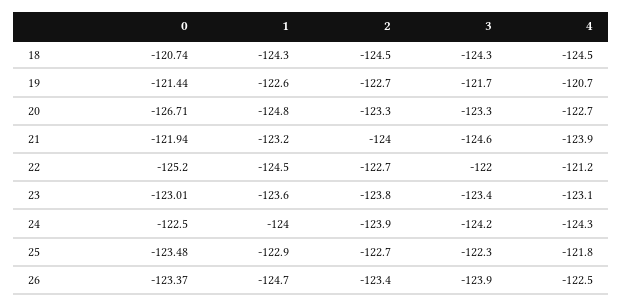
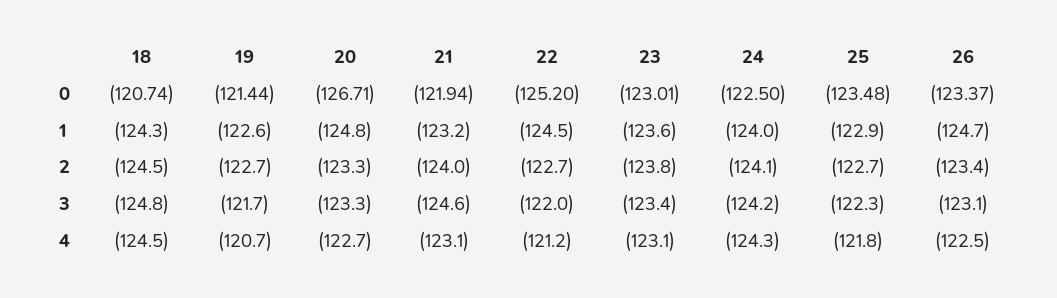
3, 18: -124.3 -> -124.8
4, 21: -123.9 -> -123.1
2, 24: -123.9 -> -124.1
3, 26: -123.9 -> -123.1

